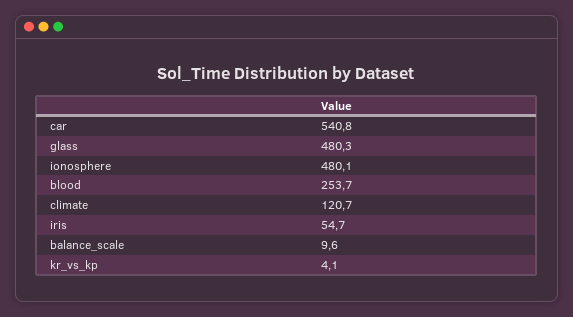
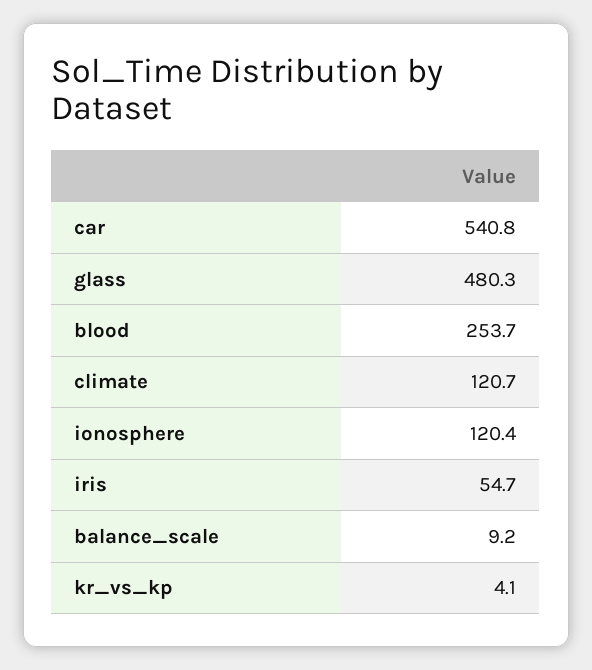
ionosphere: 480.1 -> 120.4
balance_scale: 9.6 -> 9.2

